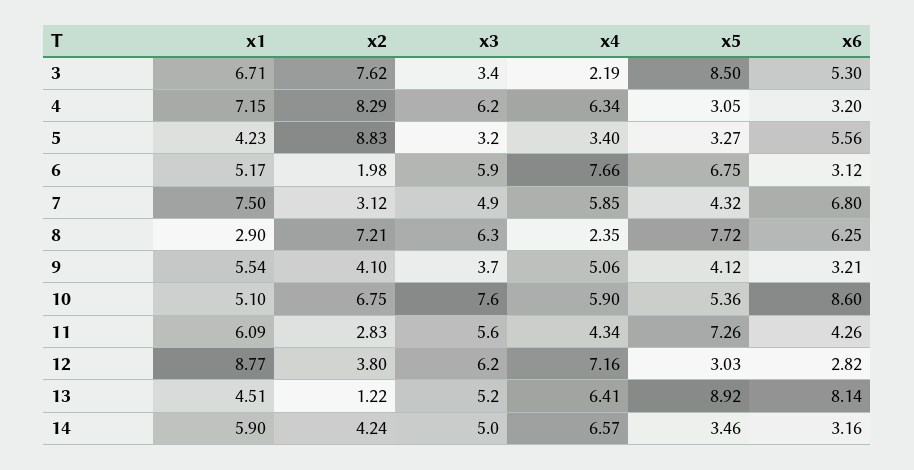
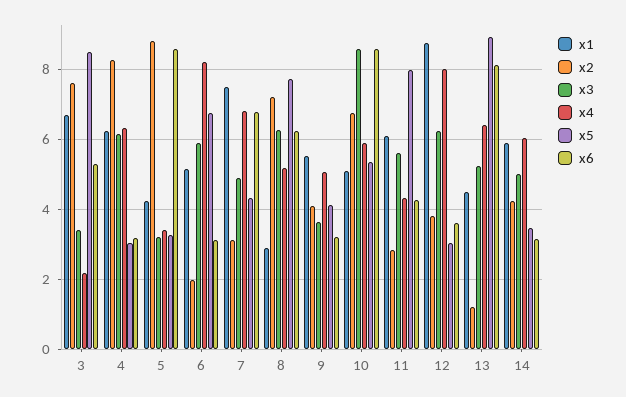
x1, 4: 7.15 -> 6.2
x6, 5: 5.56 -> 8.6
x4, 6: 7.66 -> 8.2
x4, 7: 5.85 -> 6.8
x4, 8: 2.35 -> 5.2
x3, 10: 7.6 -> 8.6
x5, 11: 7.26 -> 8
x4, 12: 7.16 -> 8
x6, 12: 2.82 -> 3.6
x4, 14: 6.57 -> 6

